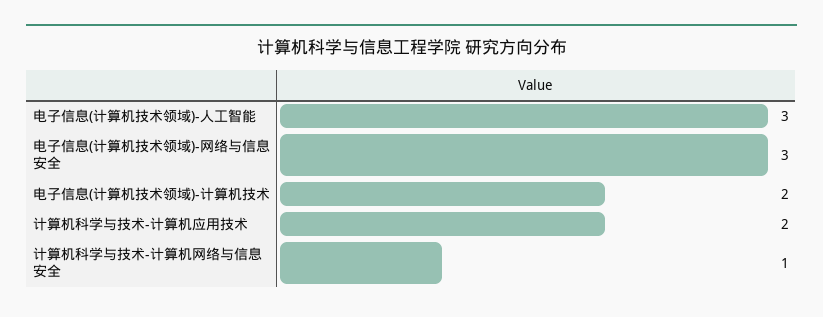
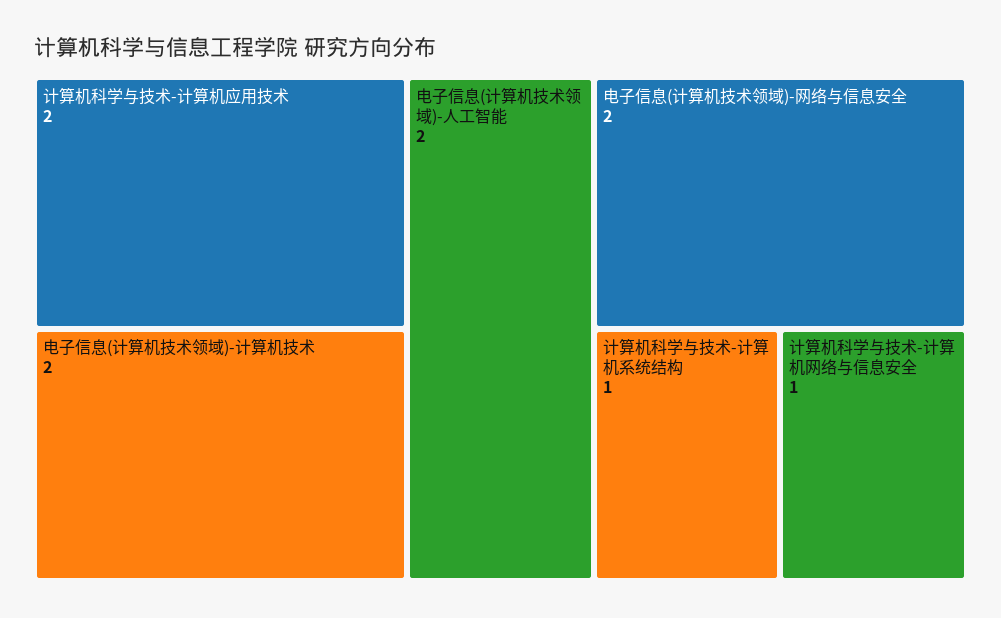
电子信息(计算机技术领域)-人工智能: 3 -> 2
电子信息(计算机技术领域)-网络与信息安全: 3 -> 2
计算机科学与技术-计算机系统结构: none -> 1

